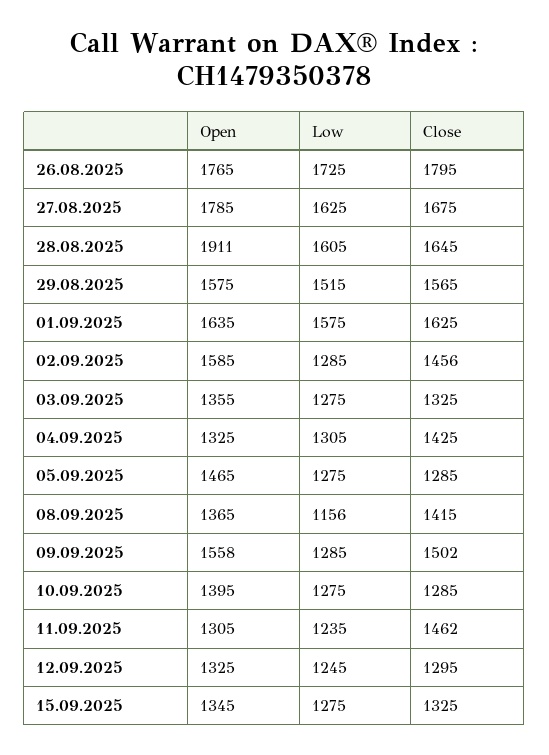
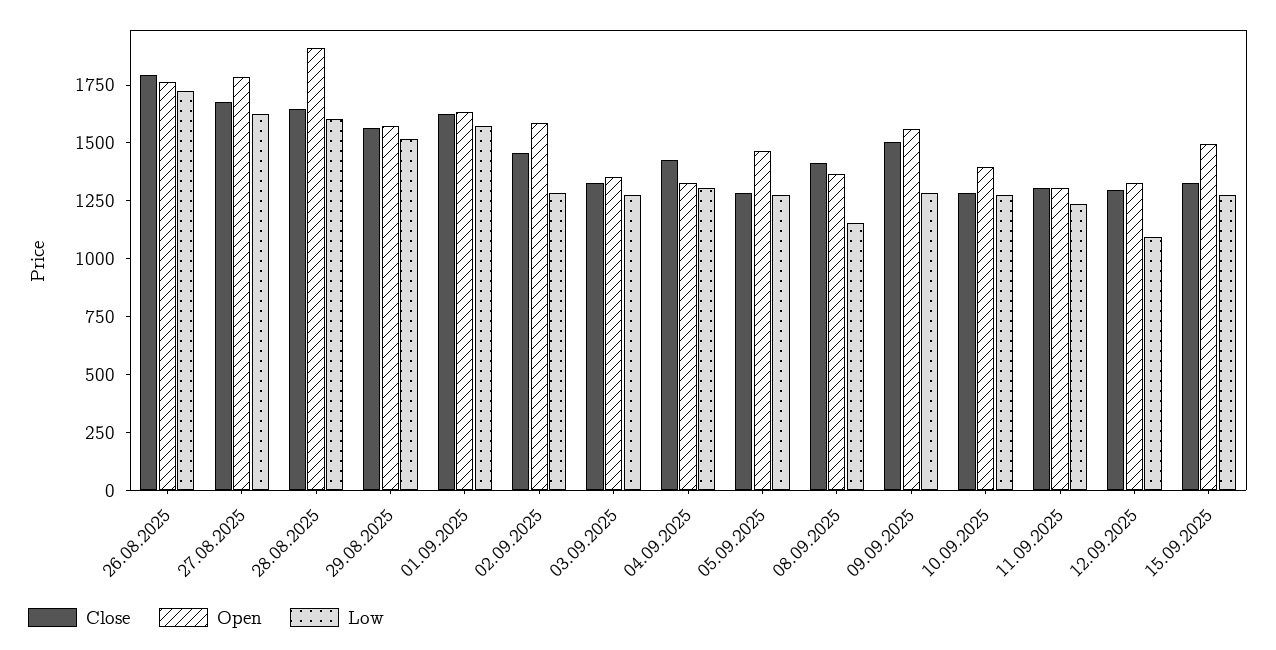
Close, 11.09.2025: 1462 -> 1300
Low, 12.09.2025: 1245 -> 1100
Open, 15.09.2025: 1345 -> 1500

